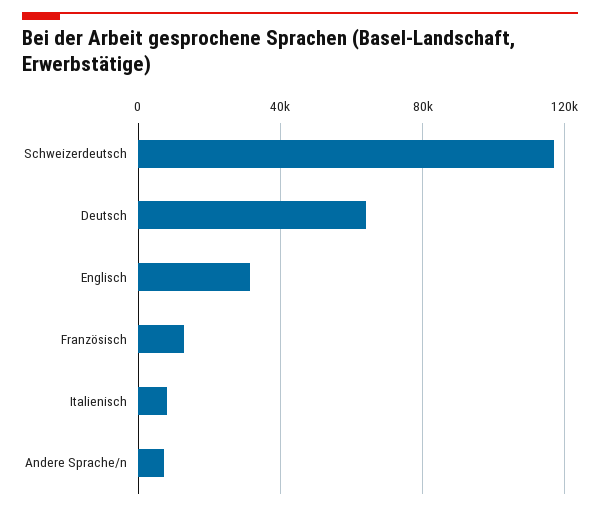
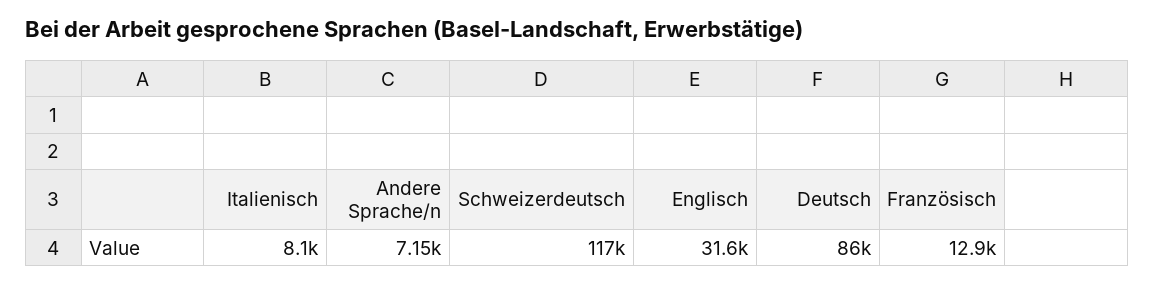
Deutsch: 65000 -> 86000

